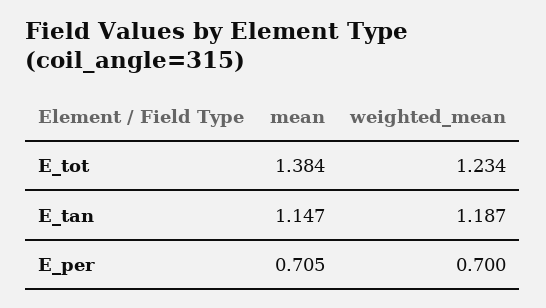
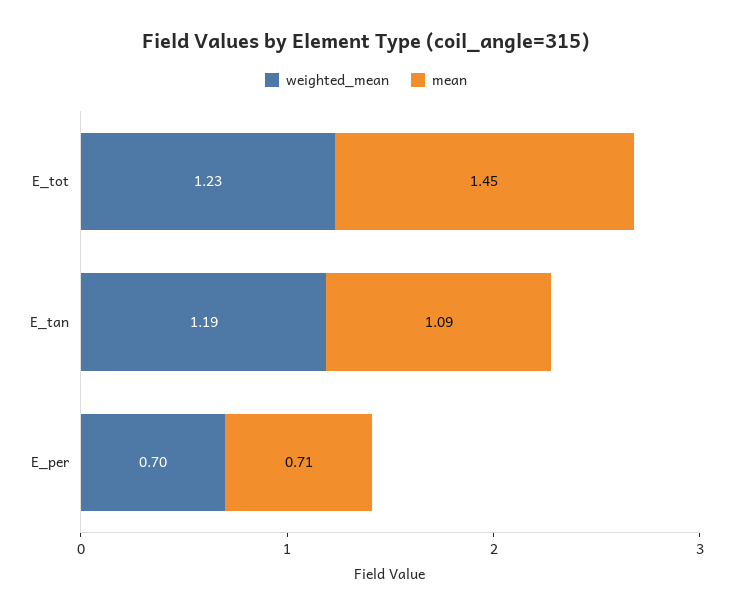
mean, E_tot: 1.384 -> 1.45
mean, E_tan: 1.147 -> 1.09

